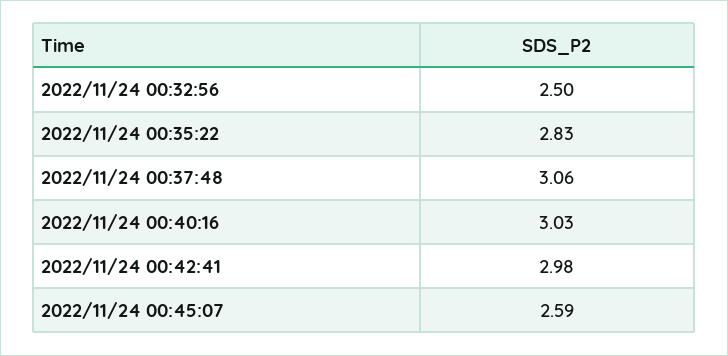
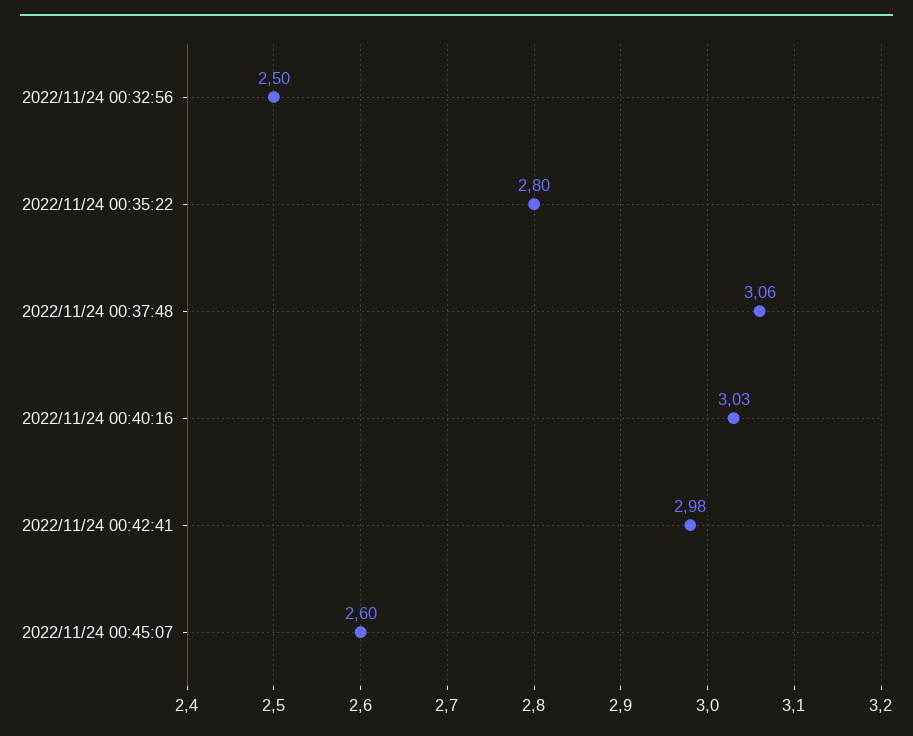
2022/11/24 00:35:22: 2.83 -> 2.8
2022/11/24 00:45:07: 2.59 -> 2.6

